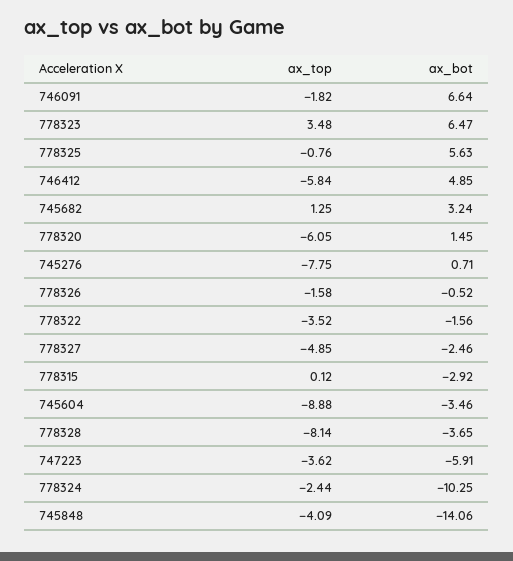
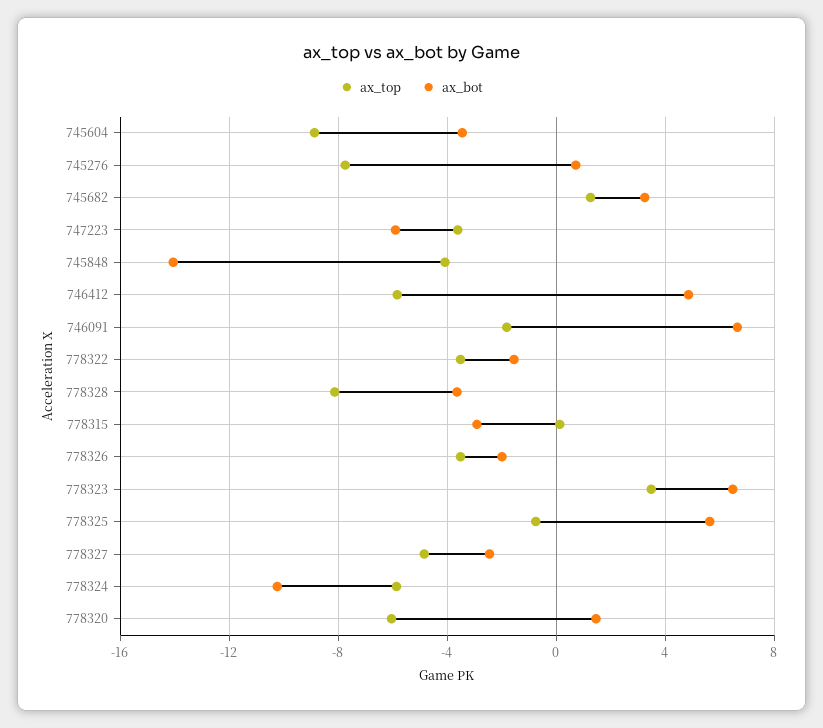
ax_top, 778326: -1.58 -> -3.5
ax_bot, 778326: -0.52 -> -2
ax_top, 778324: -2.44 -> -6

